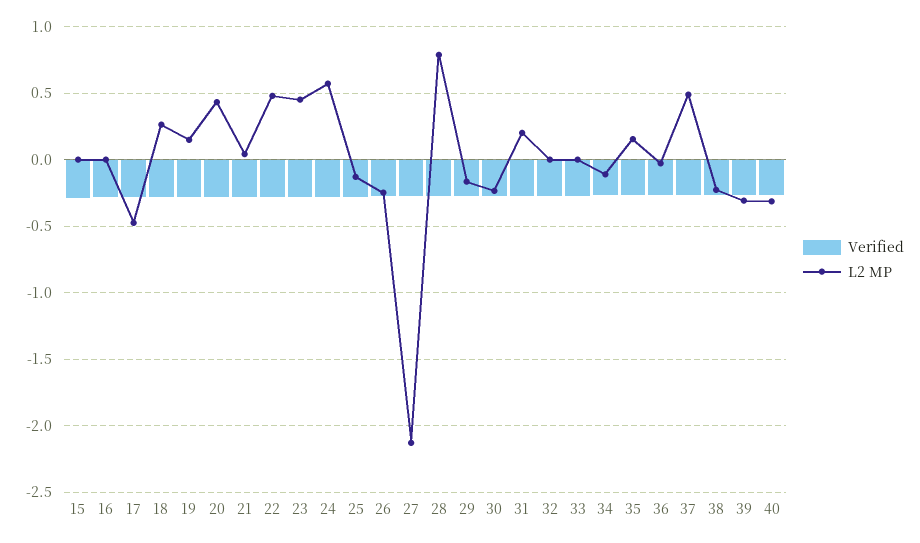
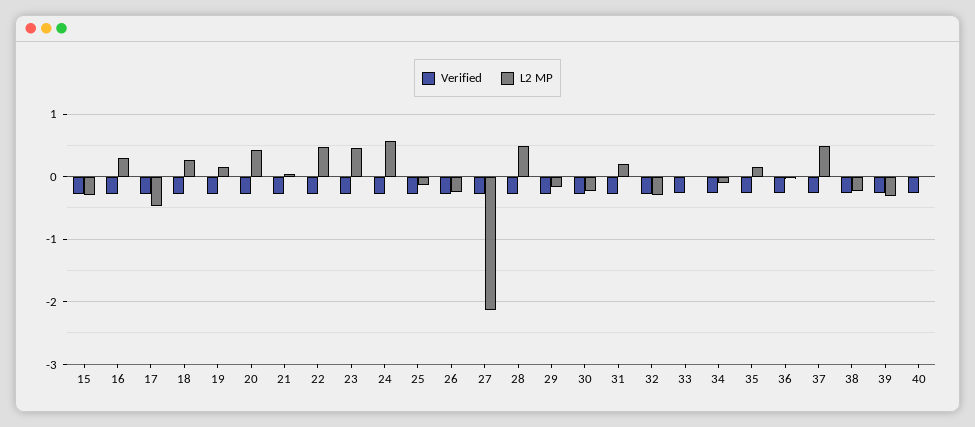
L2 MP, 15: 0 -> -0.3
L2 MP, 16: 0 -> 0.3
L2 MP, 28: 0.8 -> 0.5
L2 MP, 32: 0 -> -0.3
L2 MP, 40: -0.3 -> 0

